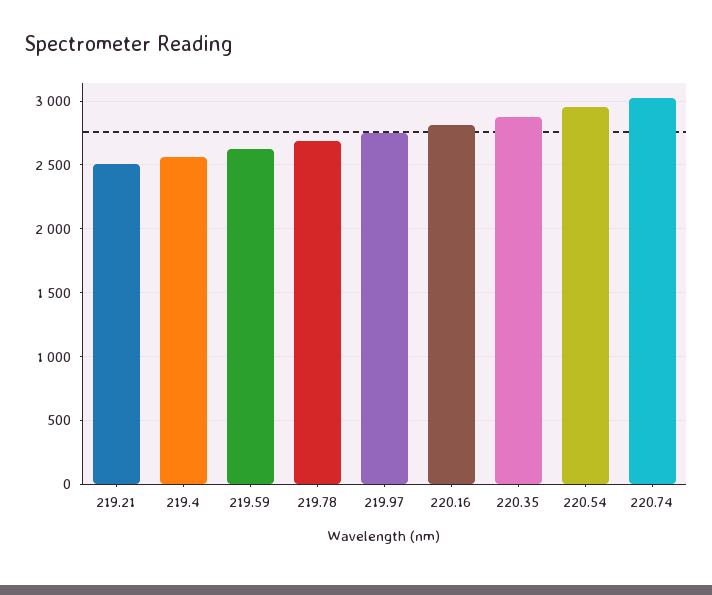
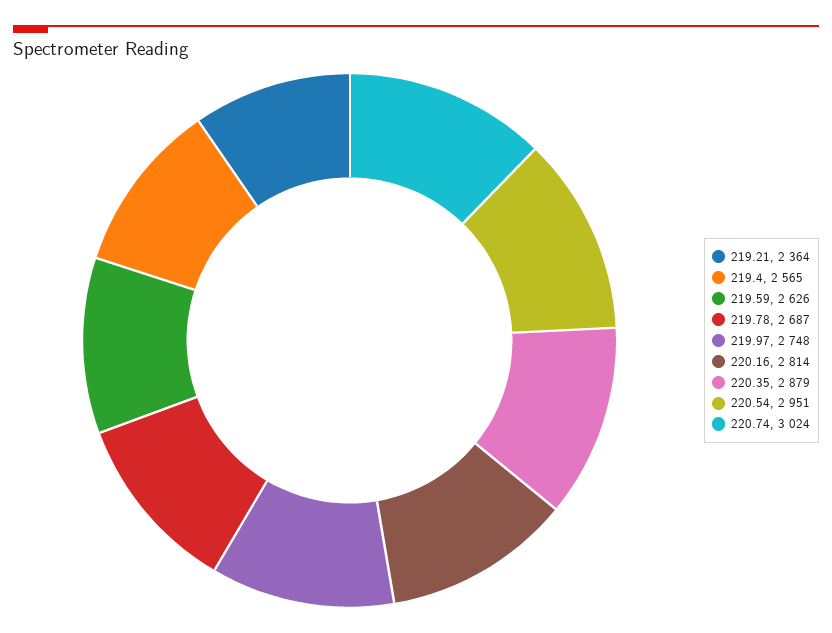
219.21: 2500 -> 2364

